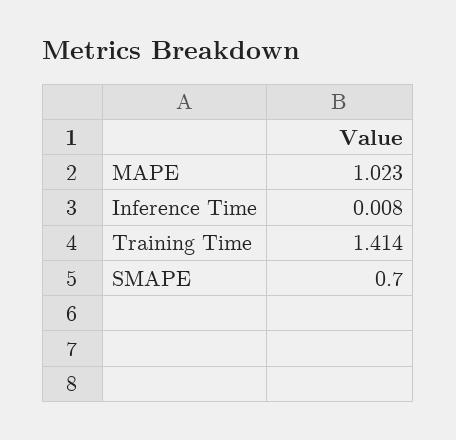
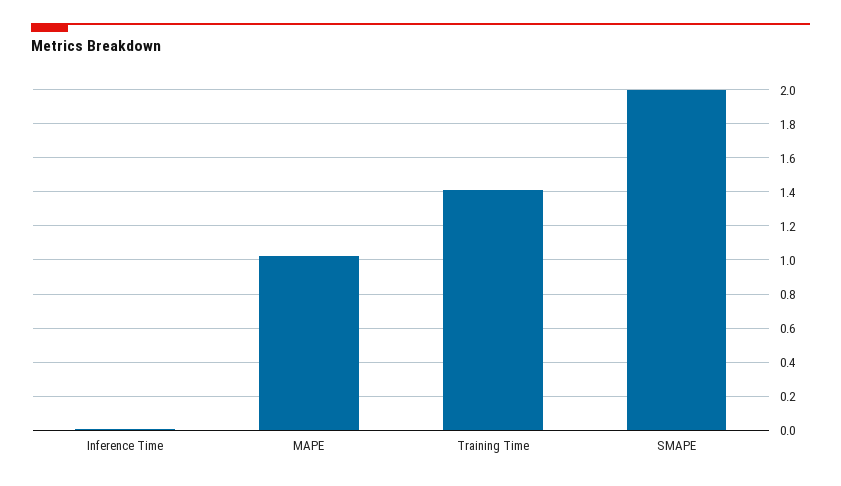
SMAPE: 0.7 -> 2

